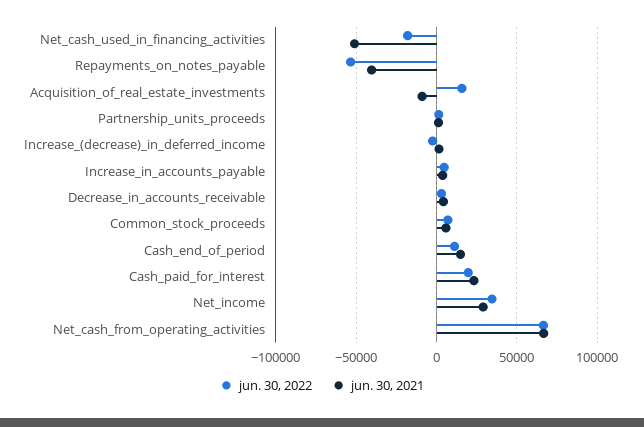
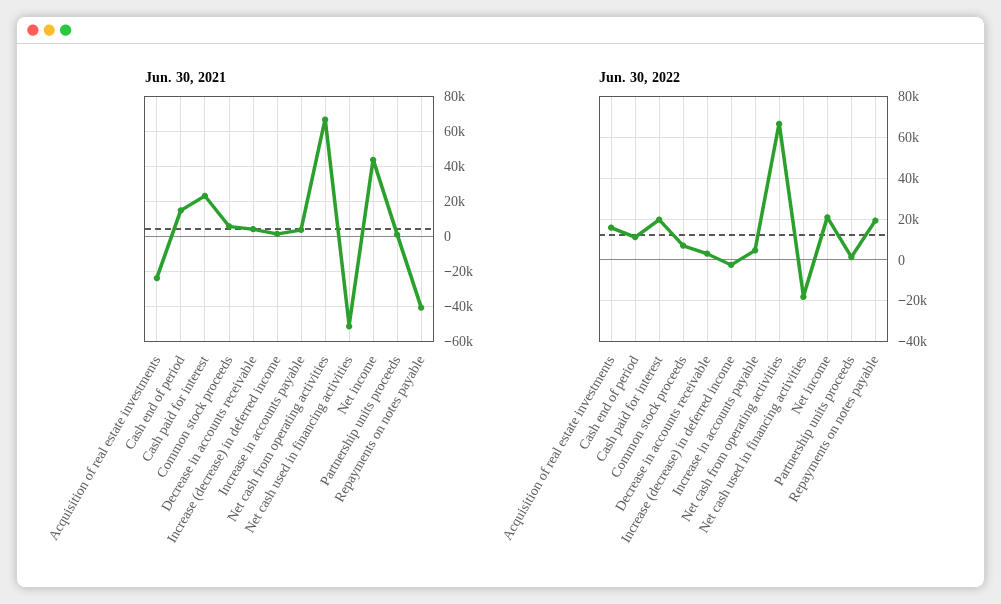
jun. 30, 2022, Repayments_on_notes_payable: -55000 -> 20000
jun. 30, 2021, Acquisition_of_real_estate_investments: -10000 -> -25000
jun. 30, 2022, Net_income: 35000 -> 20000
jun. 30, 2021, Net_income: 30000 -> 45000

